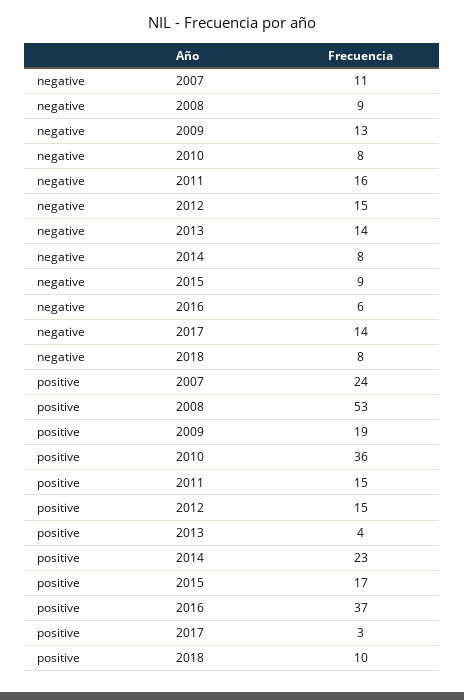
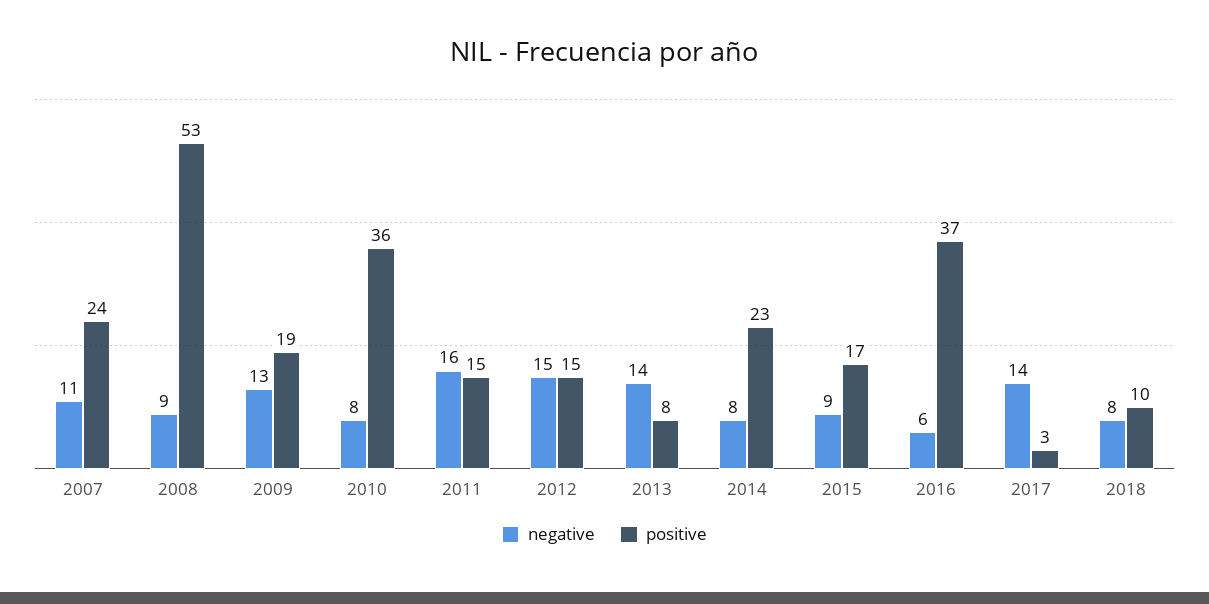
positive, 2013: 4 -> 8

